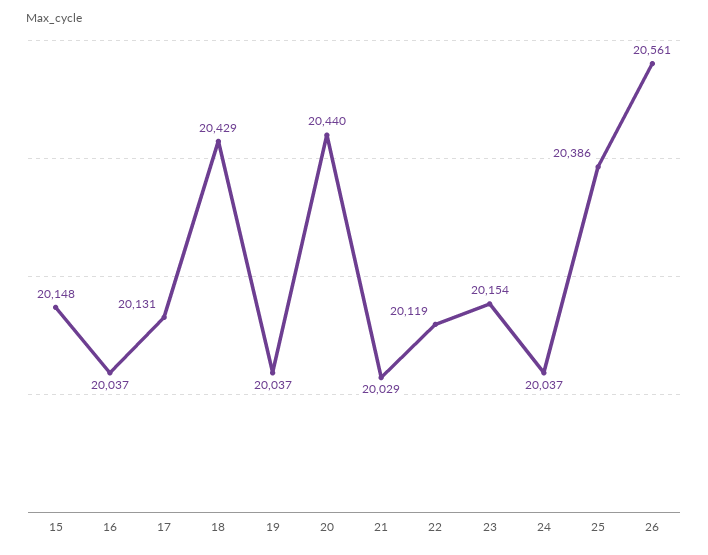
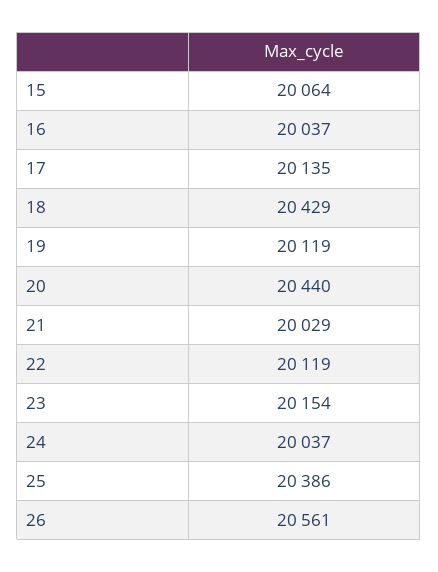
15: 20148 -> 20064
17: 20131 -> 20135
19: 20037 -> 20119

